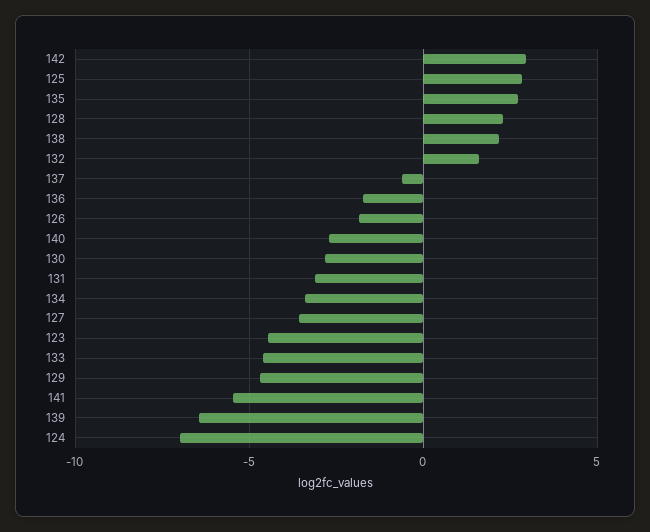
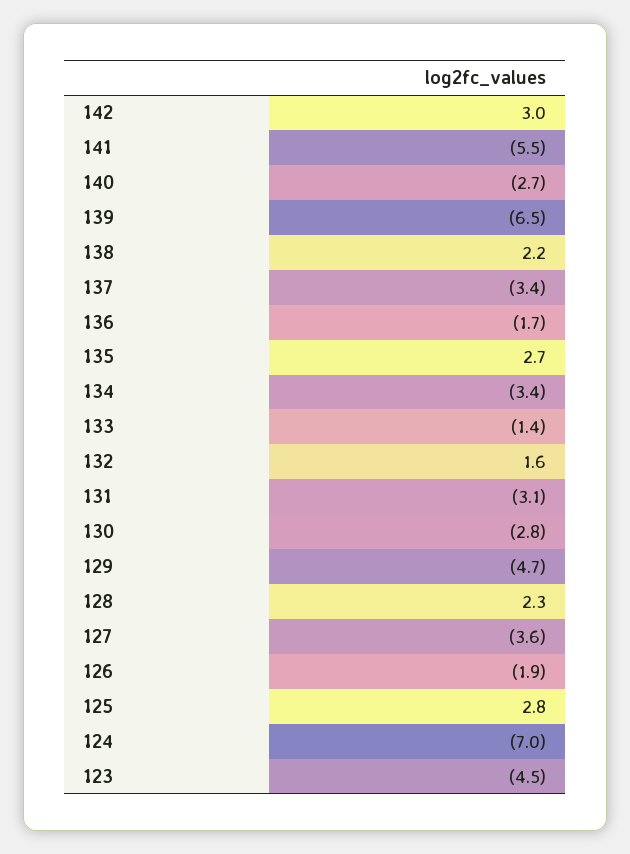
137: -0.5 -> -3.4
133: -4.5 -> -1.4

